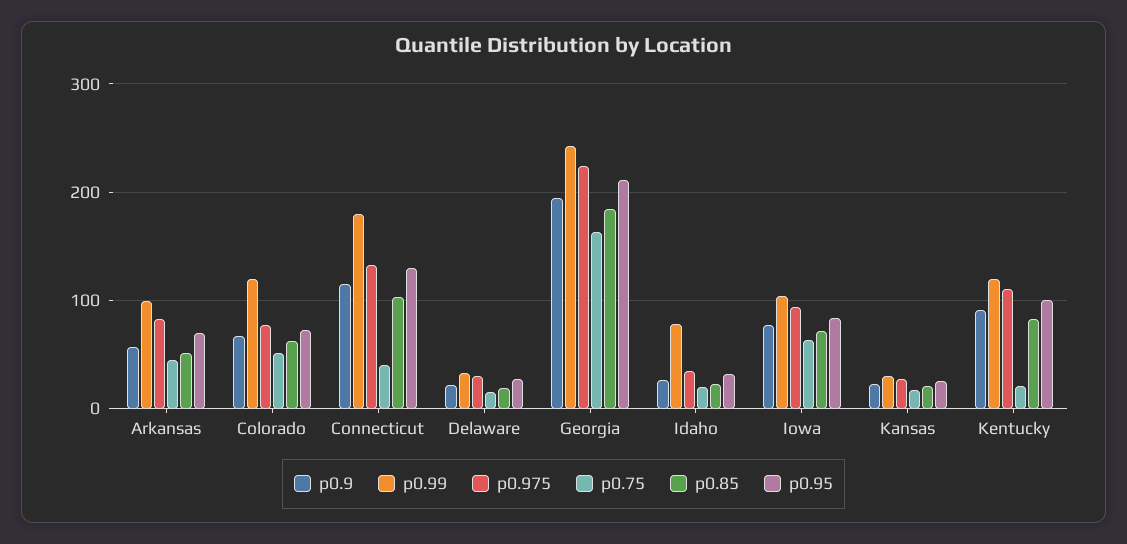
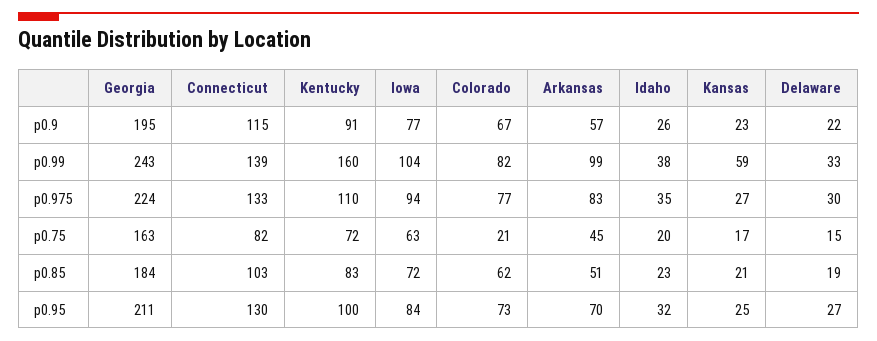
p0.99, Colorado: 120 -> 82
p0.75, Colorado: 50 -> 21
p0.99, Connecticut: 180 -> 139
p0.75, Connecticut: 40 -> 82
p0.99, Idaho: 80 -> 38
p0.99, Kansas: 30 -> 59
p0.99, Kentucky: 120 -> 160
p0.75, Kentucky: 20 -> 72

